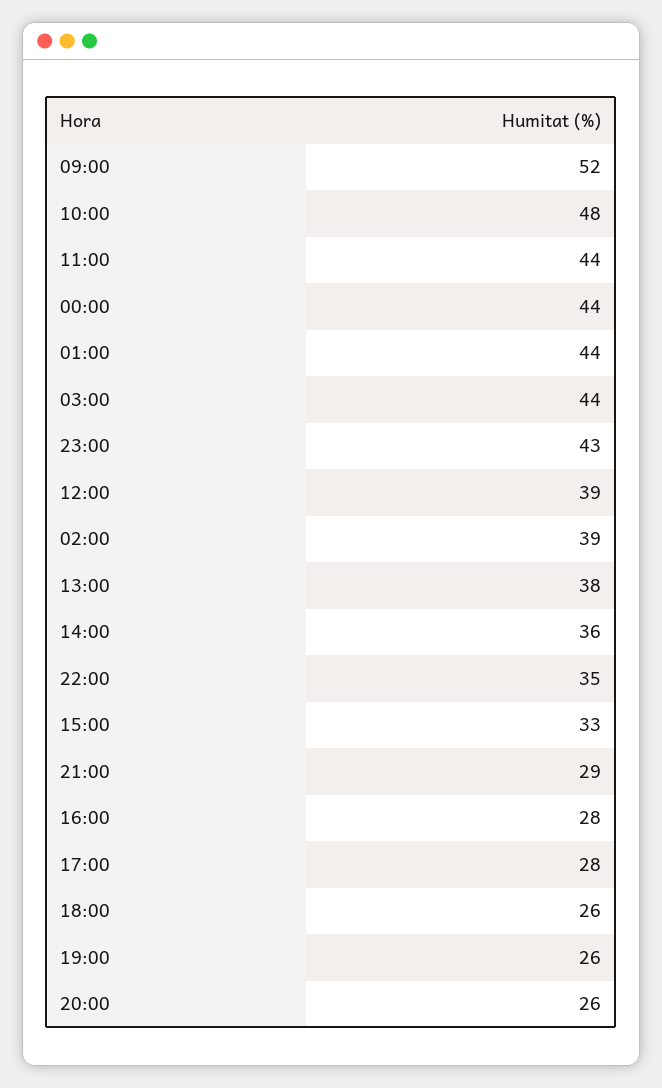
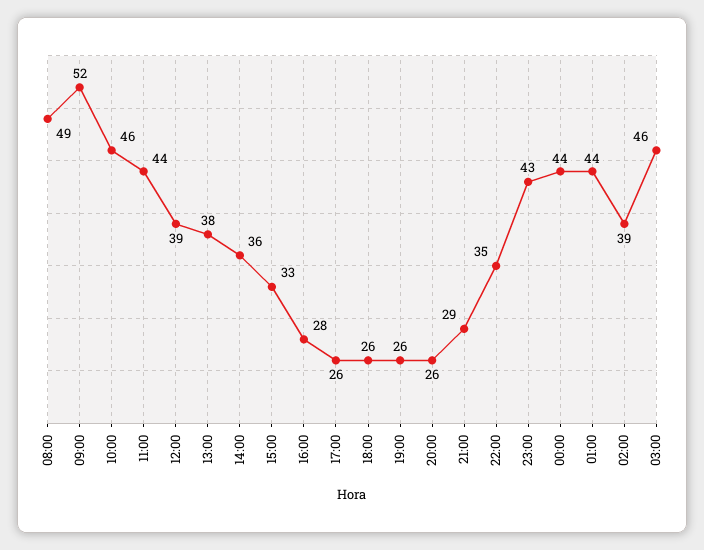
10:00: 48 -> 46
03:00: 44 -> 46
17:00: 28 -> 26
08:00: none -> 49

